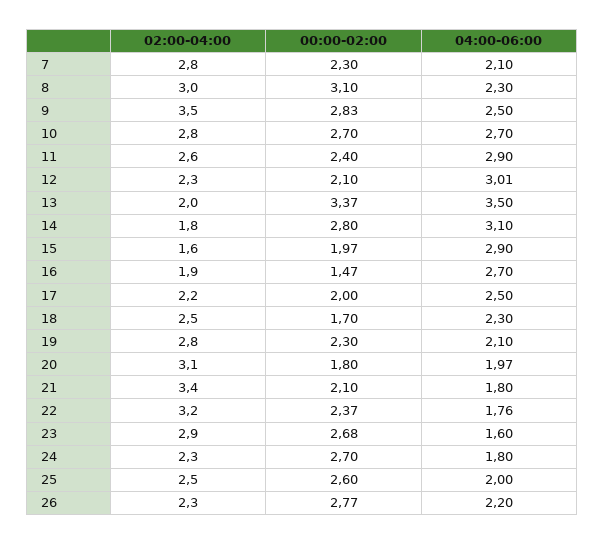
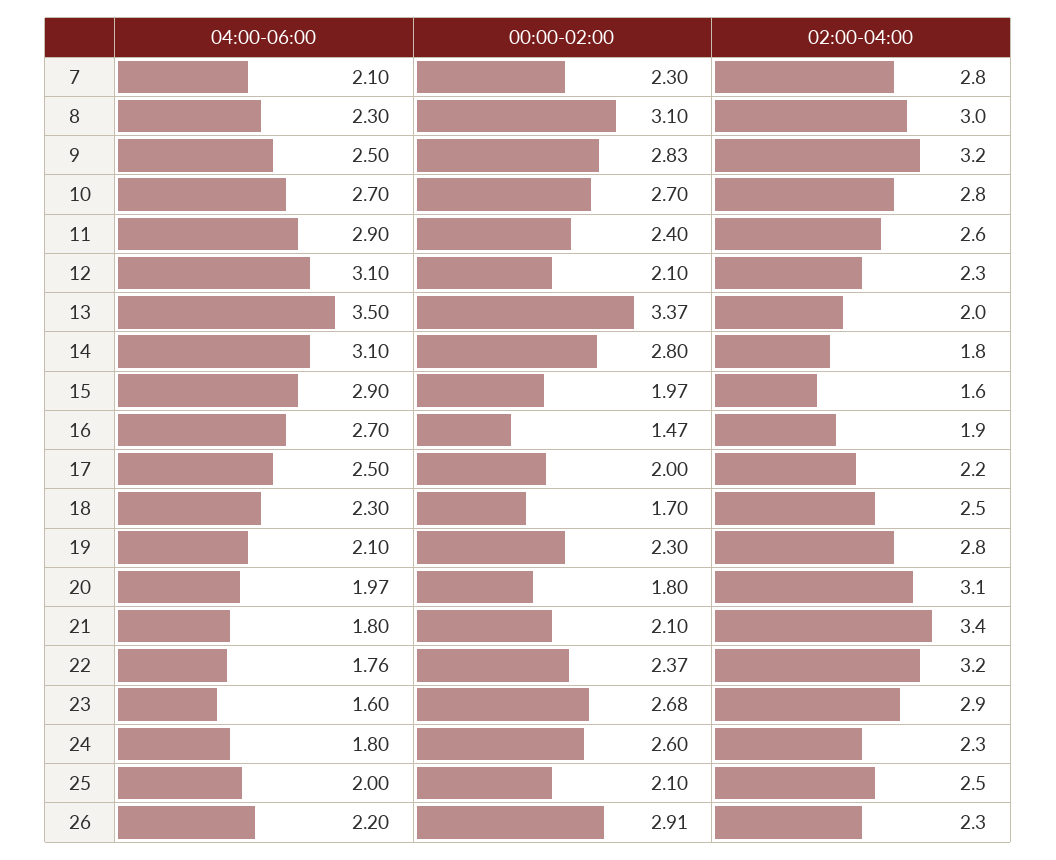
02:00-04:00, 9: 3.5 -> 3.2
04:00-06:00, 12: 3.01 -> 3.1
00:00-02:00, 24: 2.7 -> 2.6
00:00-02:00, 25: 2.6 -> 2.1
00:00-02:00, 26: 2.77 -> 2.91

